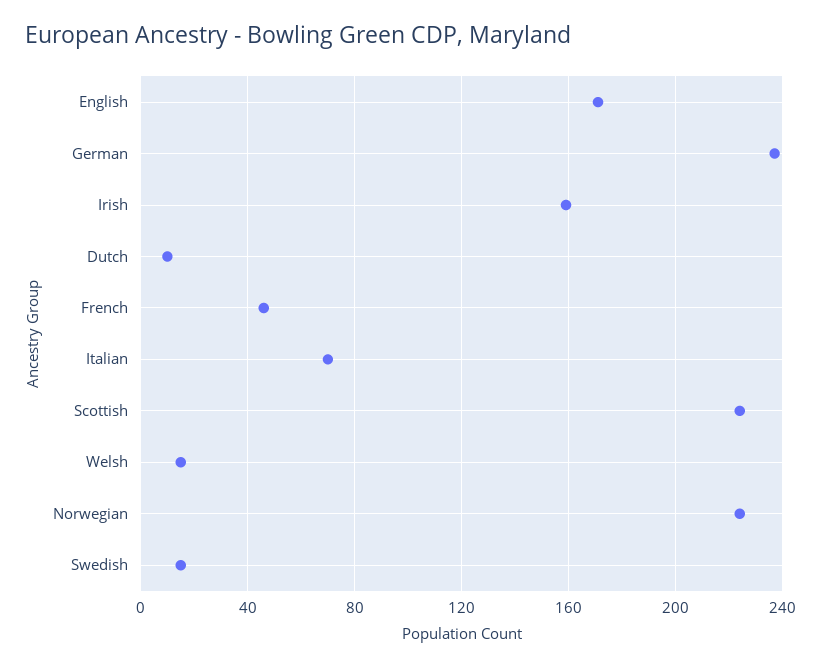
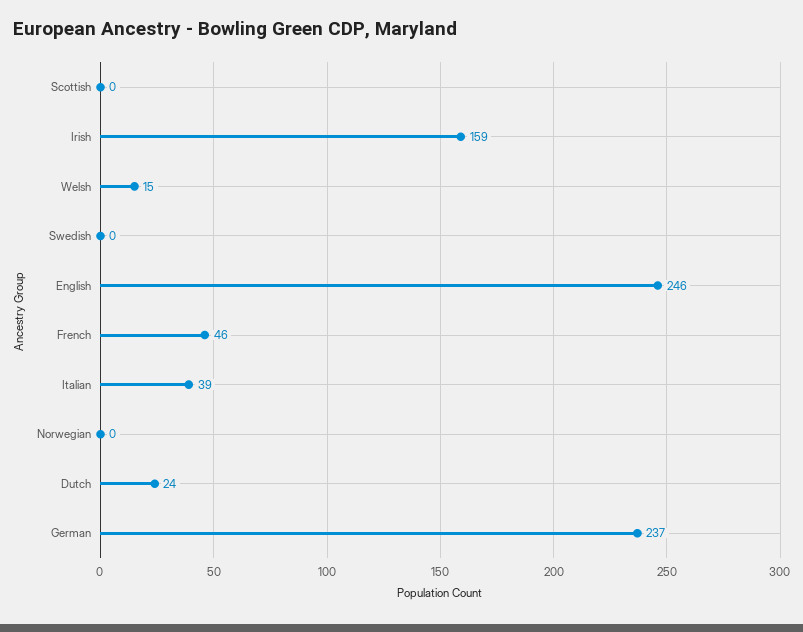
English: 170 -> 246
Dutch: 10 -> 24
Italian: 70 -> 39
Scottish: 225 -> 0
Norwegian: 225 -> 0
Swedish: 15 -> 0

